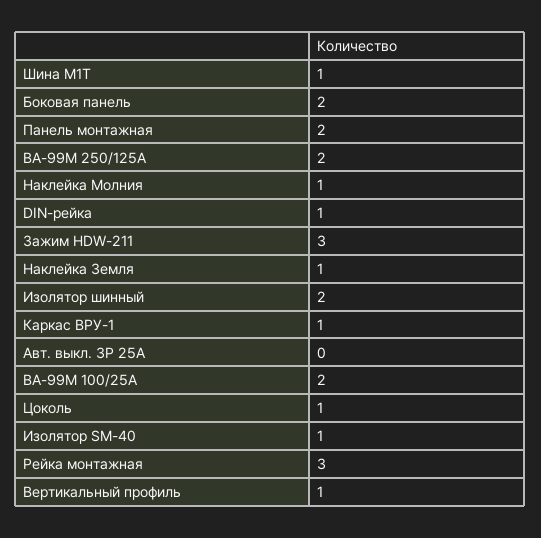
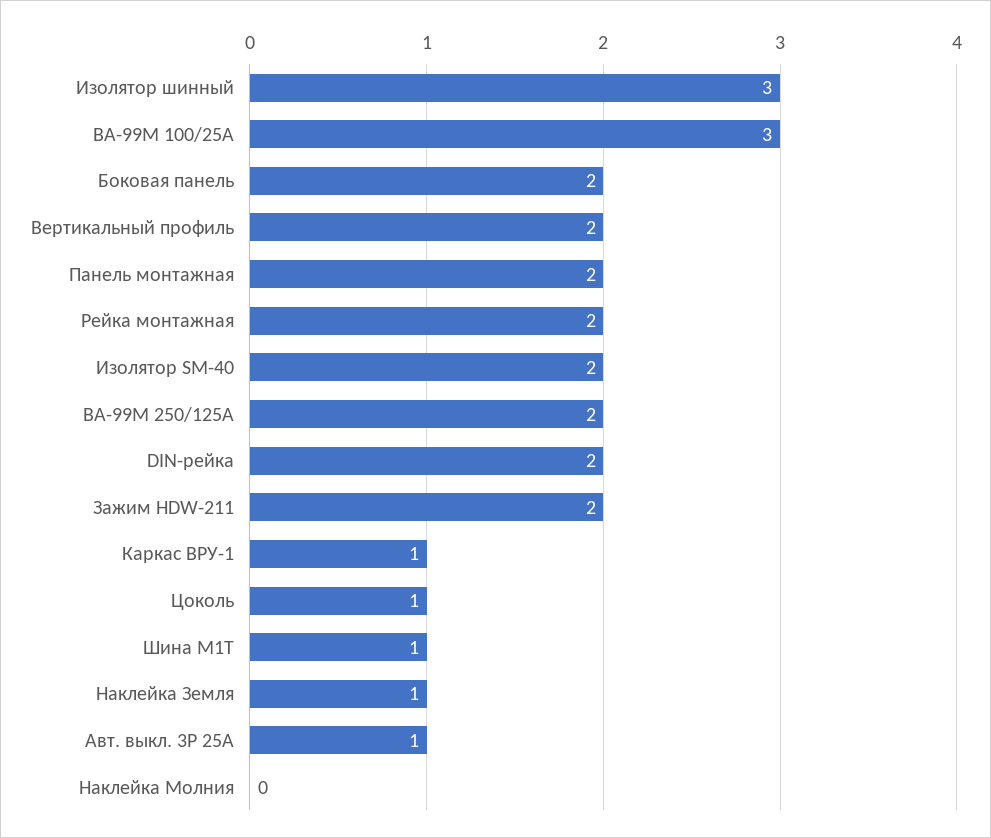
Наклейка Молния: 1 -> 0
DIN-рейка: 1 -> 2
Зажим HDW-211: 3 -> 2
Изолятор шинный: 2 -> 3
Авт. выкл. 3P 25А: 0 -> 1
ВА-99М 100/25А: 2 -> 3
Изолятор SM-40: 1 -> 2
Рейка монтажная: 3 -> 2
Вертикальный профиль: 1 -> 2

